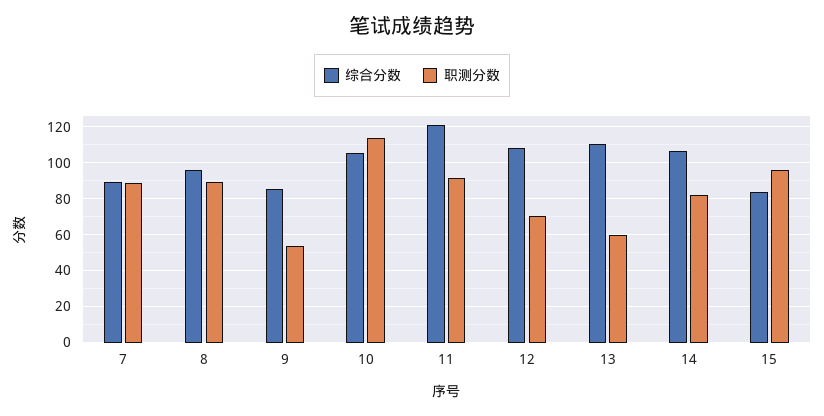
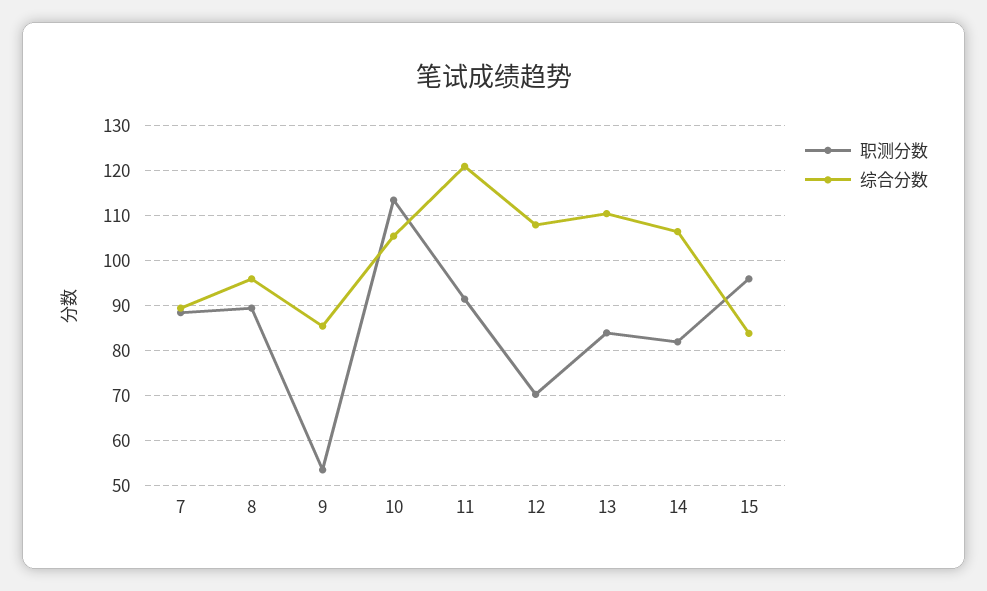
职测分数, 13: 60 -> 84

